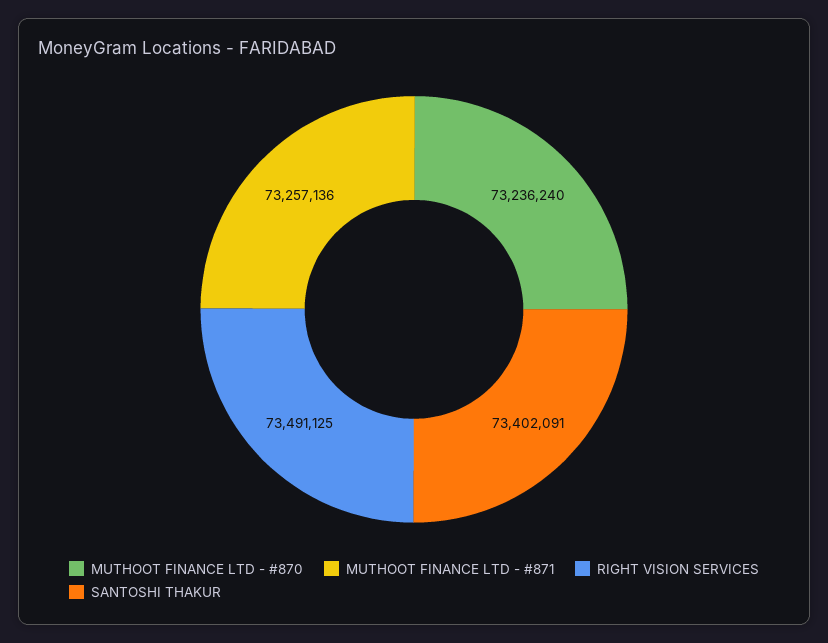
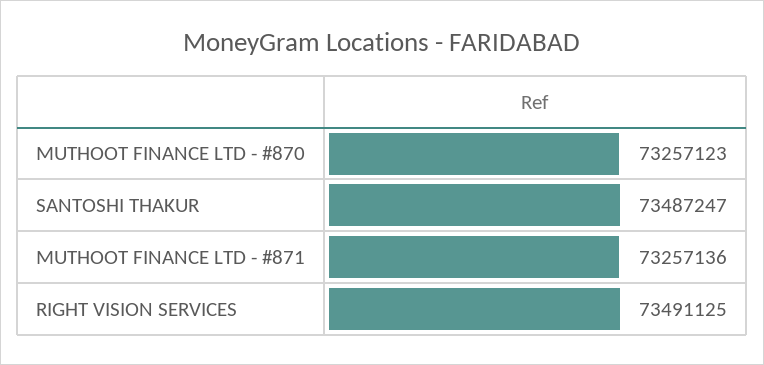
MUTHOOT FINANCE LTD - #870: 73236240 -> 73257123
SANTOSHI THAKUR: 73402091 -> 73487247

